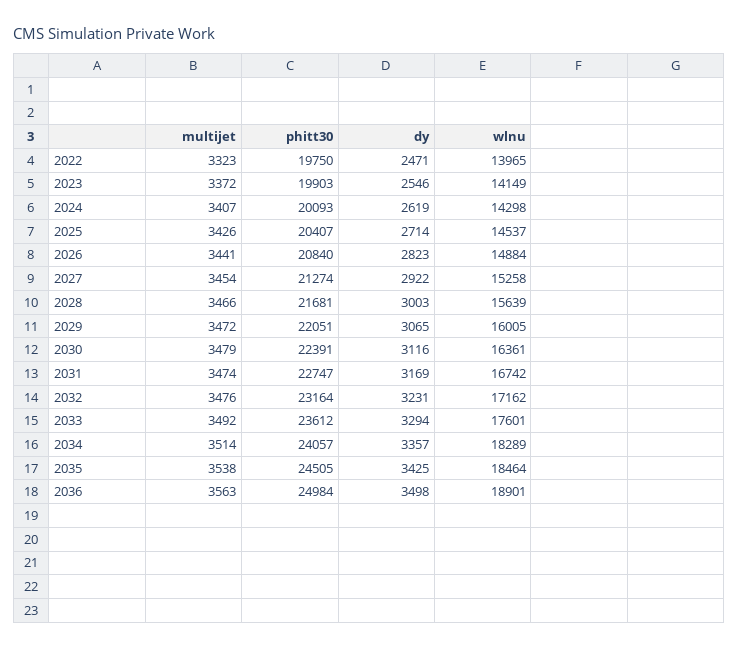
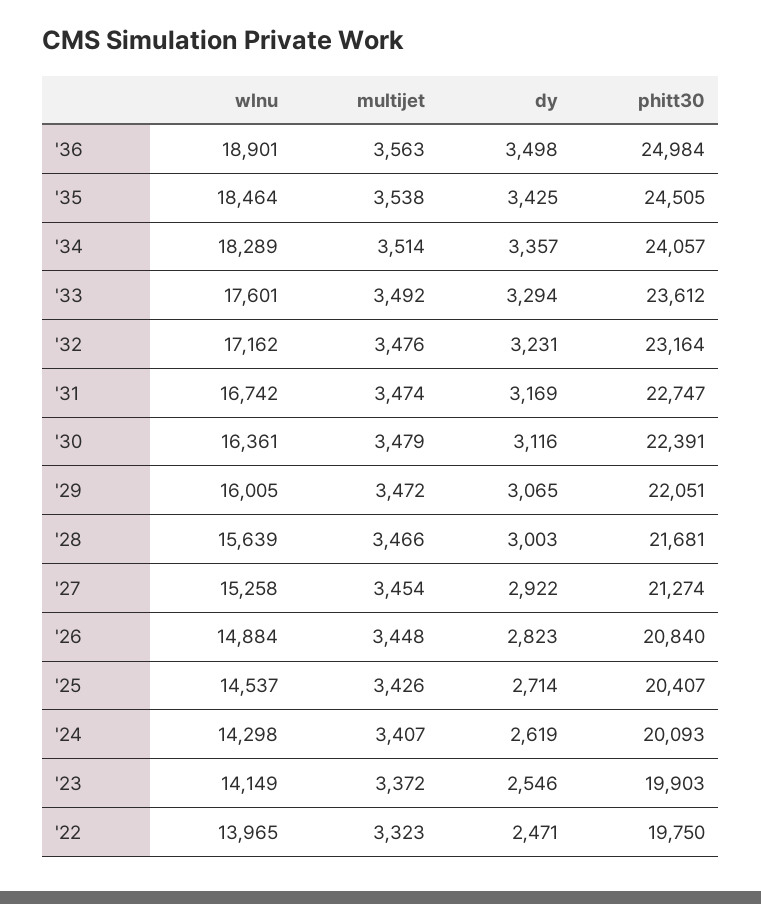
multijet, 2026: 3441 -> 3448

